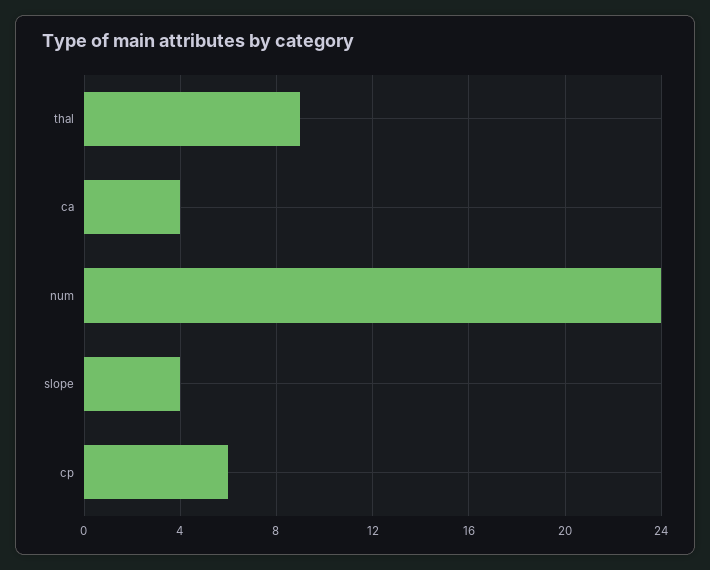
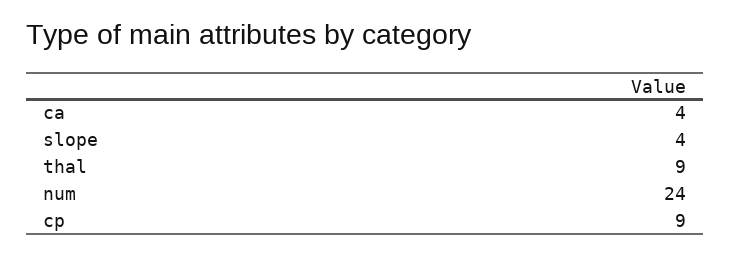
cp: 6 -> 9

